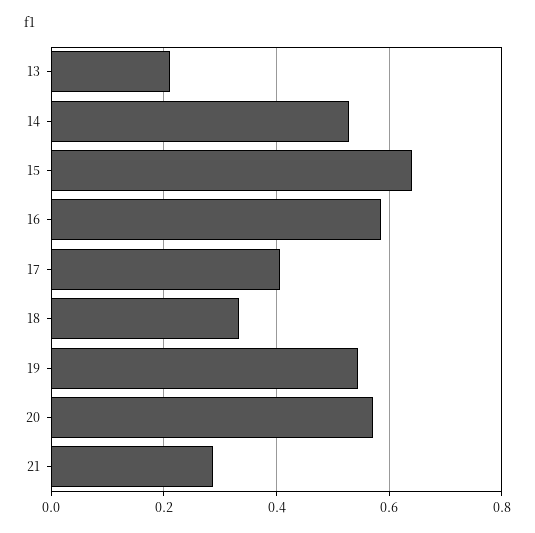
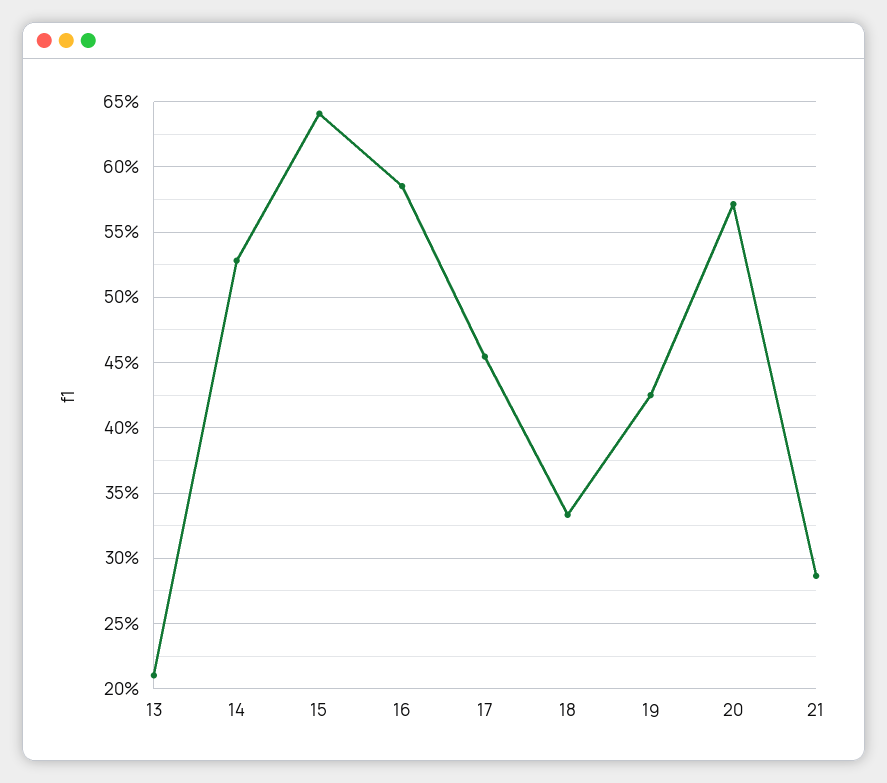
17: 0.4 -> 0.455
19: 0.54 -> 0.425

